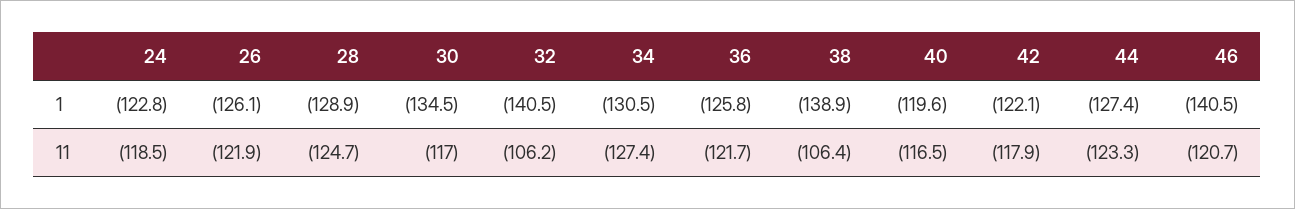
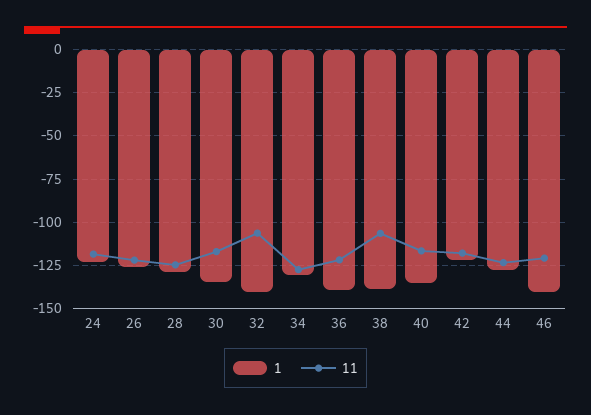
1, 36: -125.8 -> -140
1, 40: -119.6 -> -135

